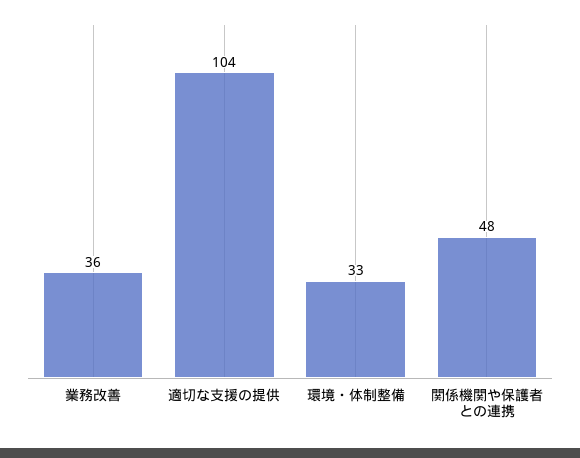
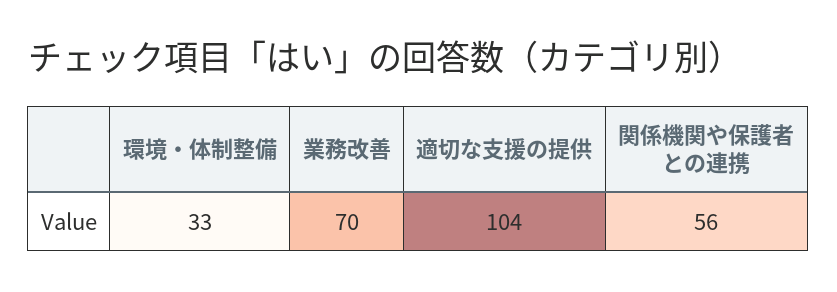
業務改善: 36 -> 70
関係機関や保護者との連携: 48 -> 56

